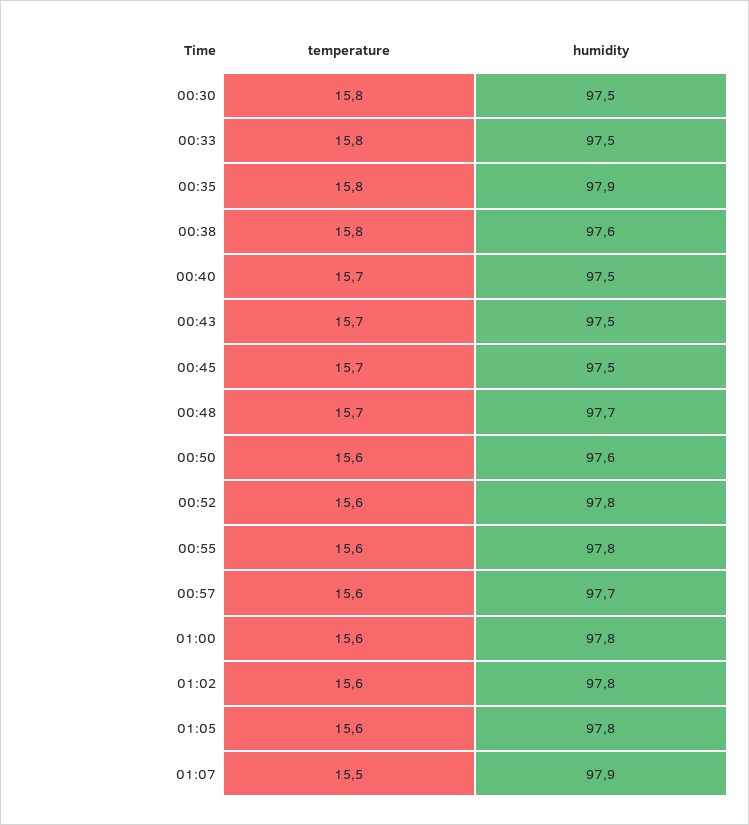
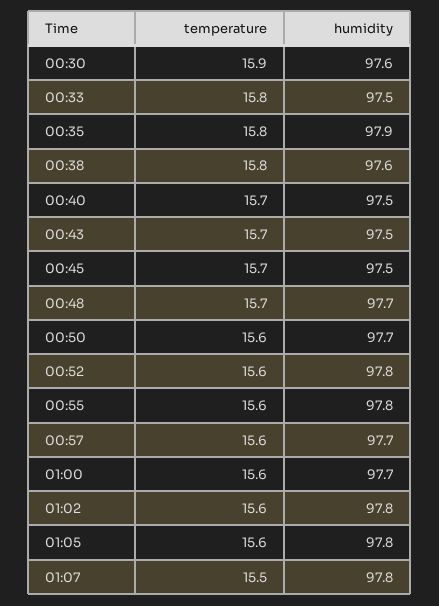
temperature, 00:30: 15.8 -> 15.9
humidity, 00:30: 97.5 -> 97.6
humidity, 00:50: 97.6 -> 97.7
humidity, 01:00: 97.8 -> 97.7
humidity, 01:07: 97.9 -> 97.8

